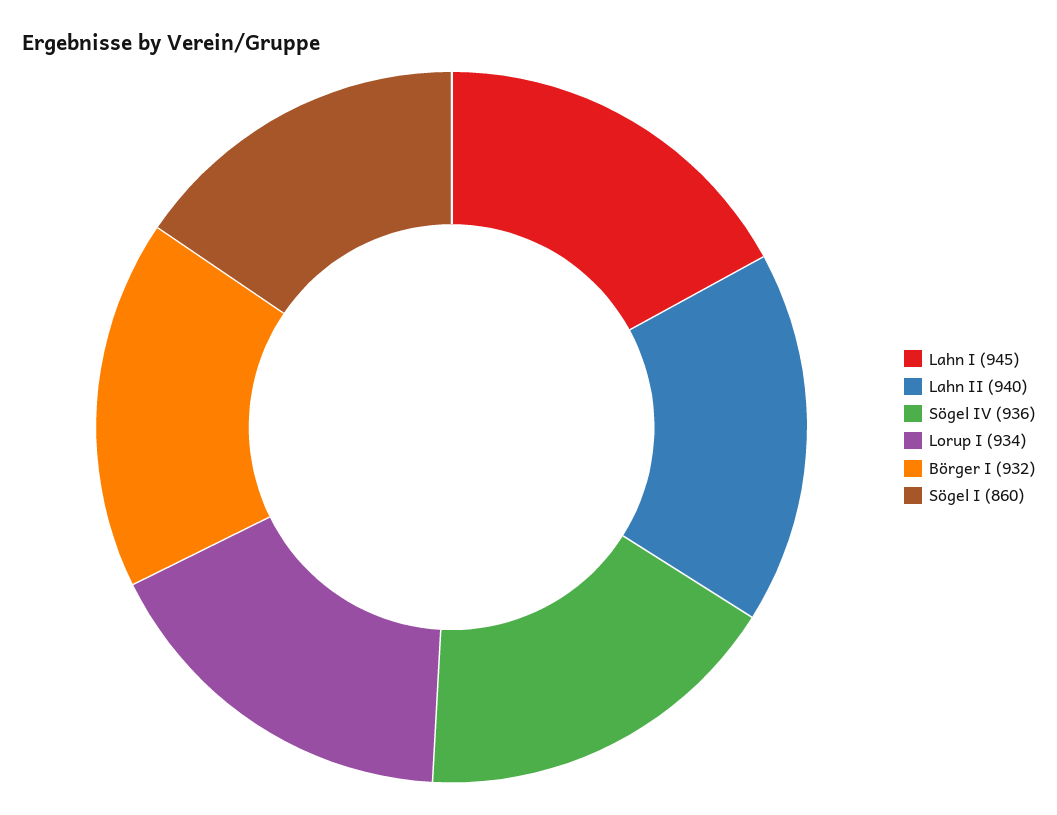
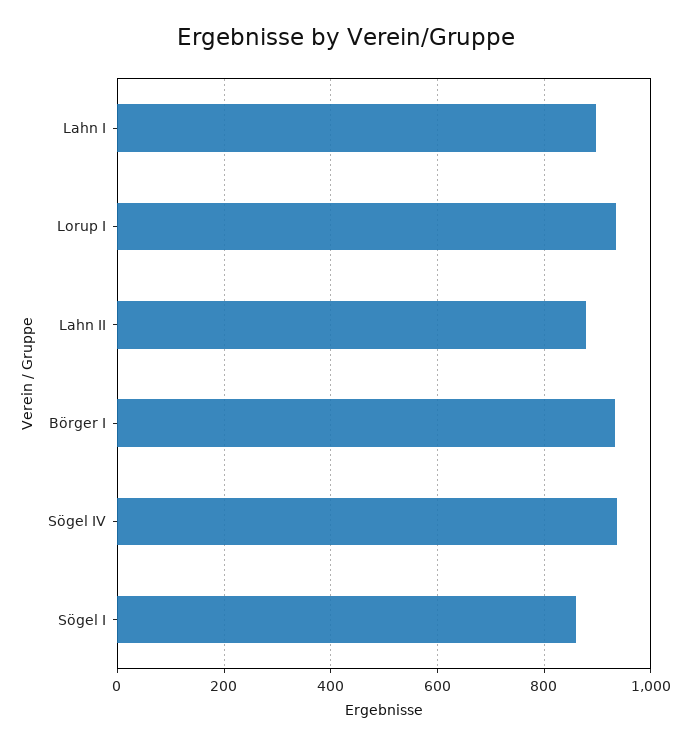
Lahn I: 945 -> 900
Lahn II: 940 -> 880

